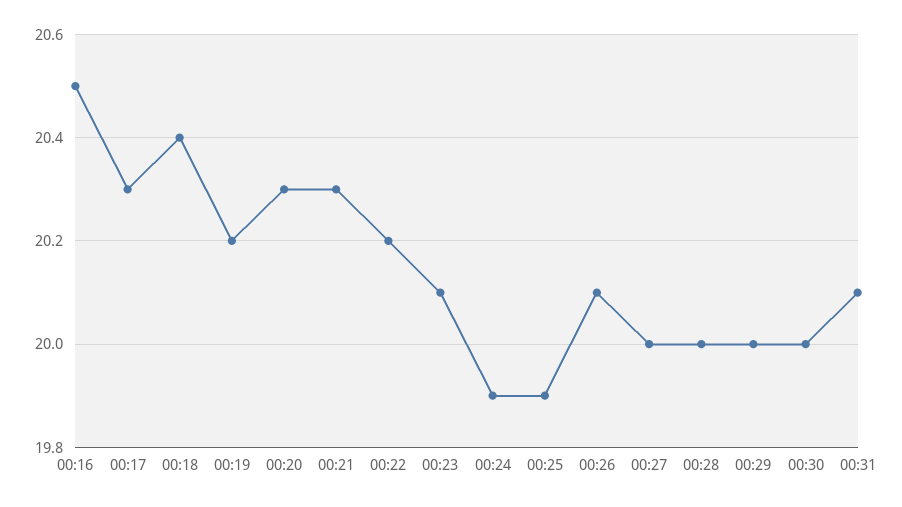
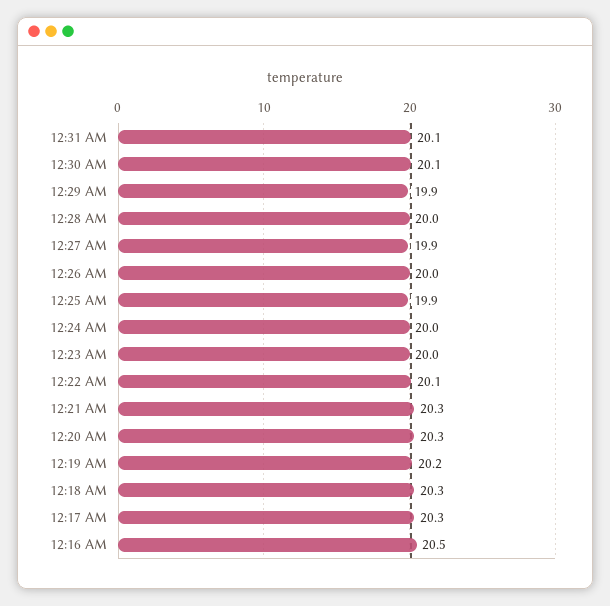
00:18: 20.4 -> 20.3
00:22: 20.2 -> 20.1
00:23: 20.1 -> 20
00:24: 19.9 -> 20
00:26: 20.1 -> 20
00:27: 20 -> 19.9
00:29: 20 -> 19.9
00:30: 20 -> 20.1

